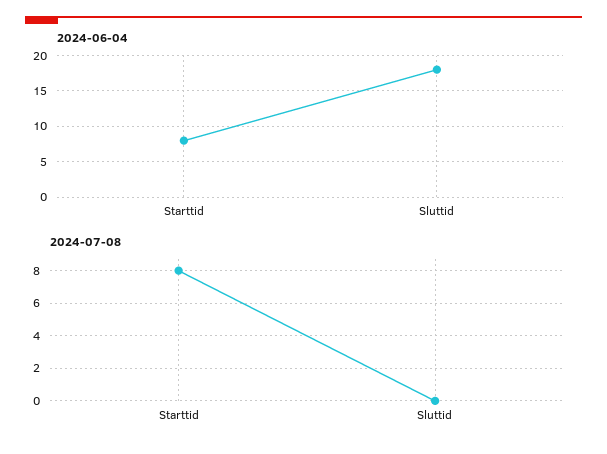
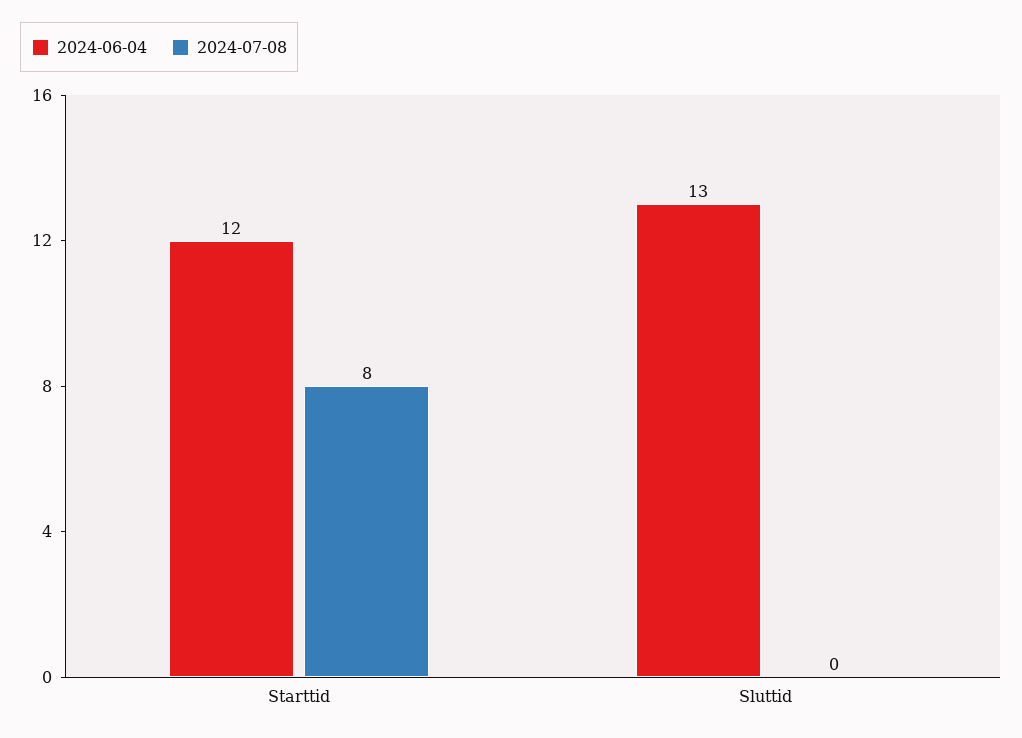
2024-06-04, Starttid: 8 -> 12
2024-06-04, Sluttid: 18 -> 13

